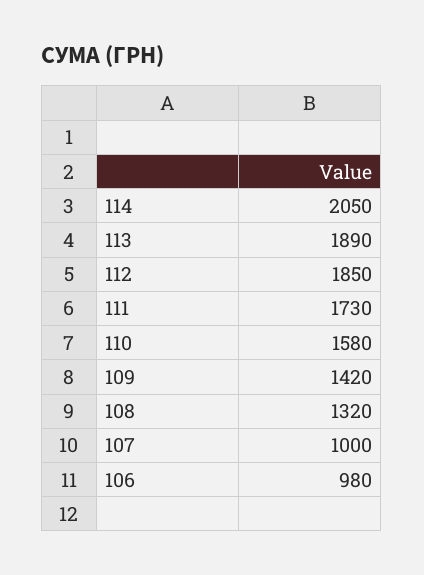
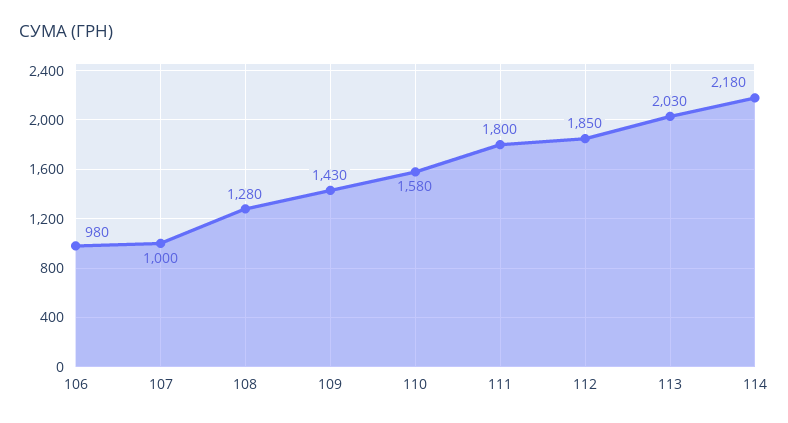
114: 2050 -> 2180
113: 1890 -> 2030
111: 1730 -> 1800
109: 1420 -> 1430
108: 1320 -> 1280

